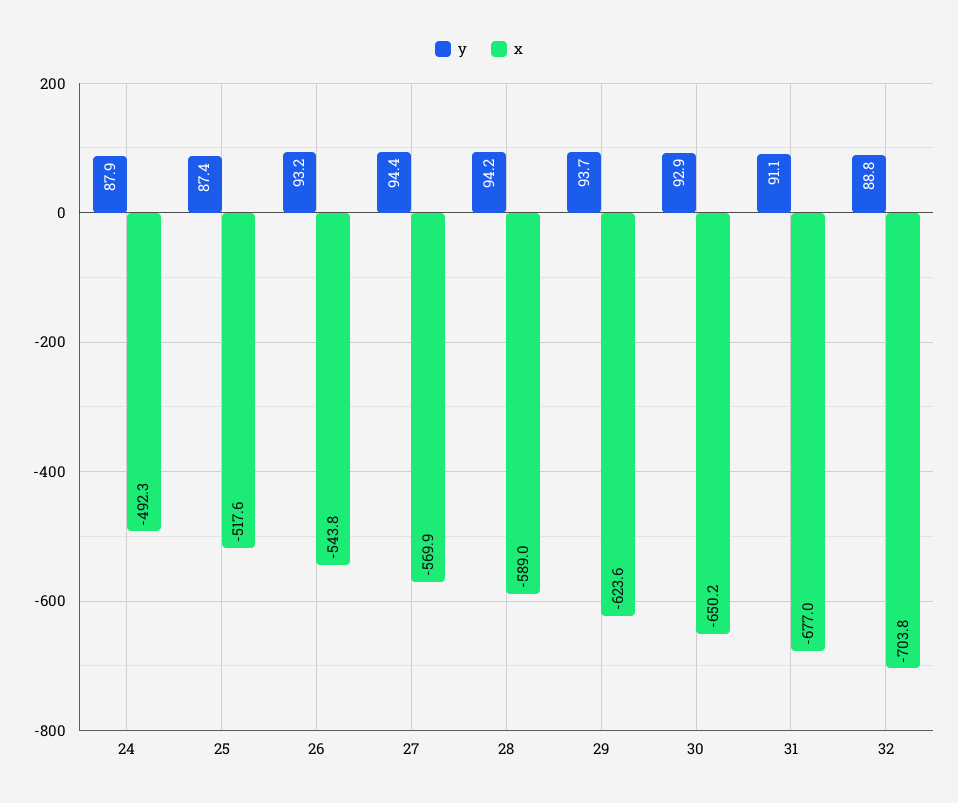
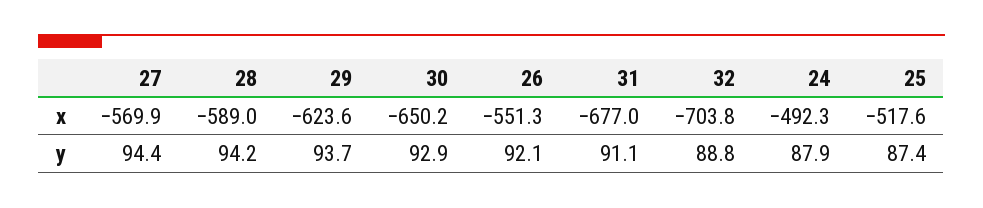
y, 26: 93.2 -> 92.1
x, 26: -543.8 -> -551.3

